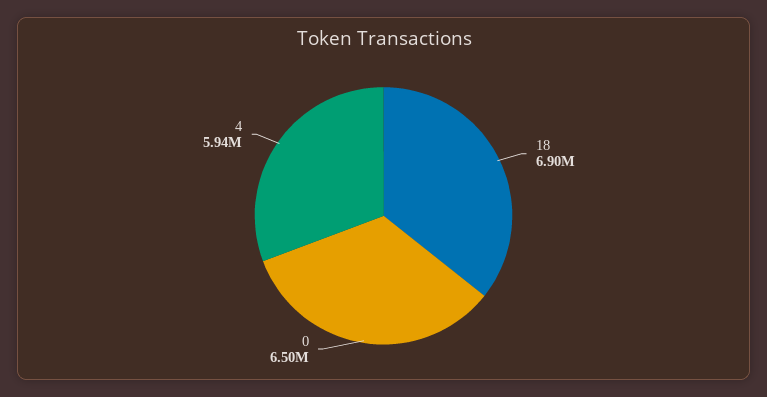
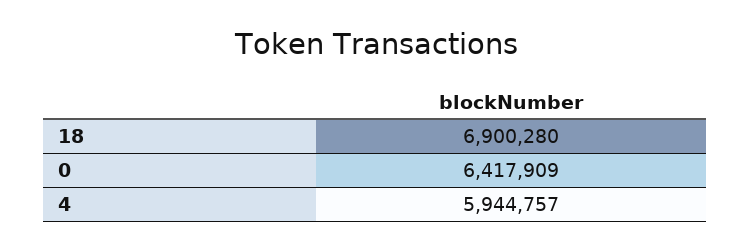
0: 6500000 -> 6417909

